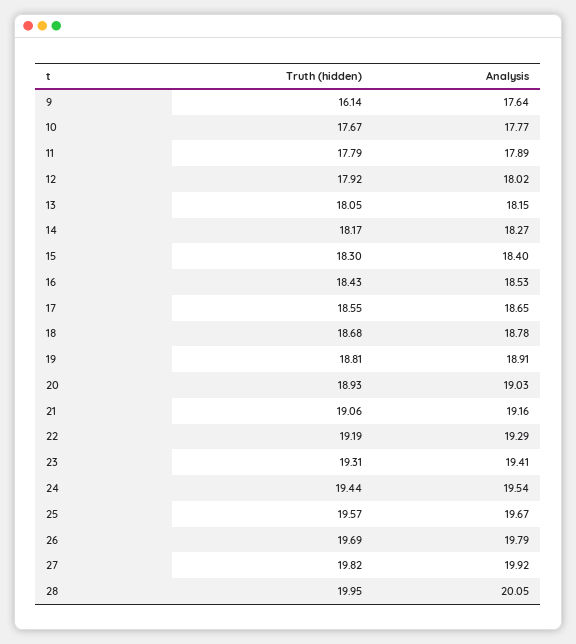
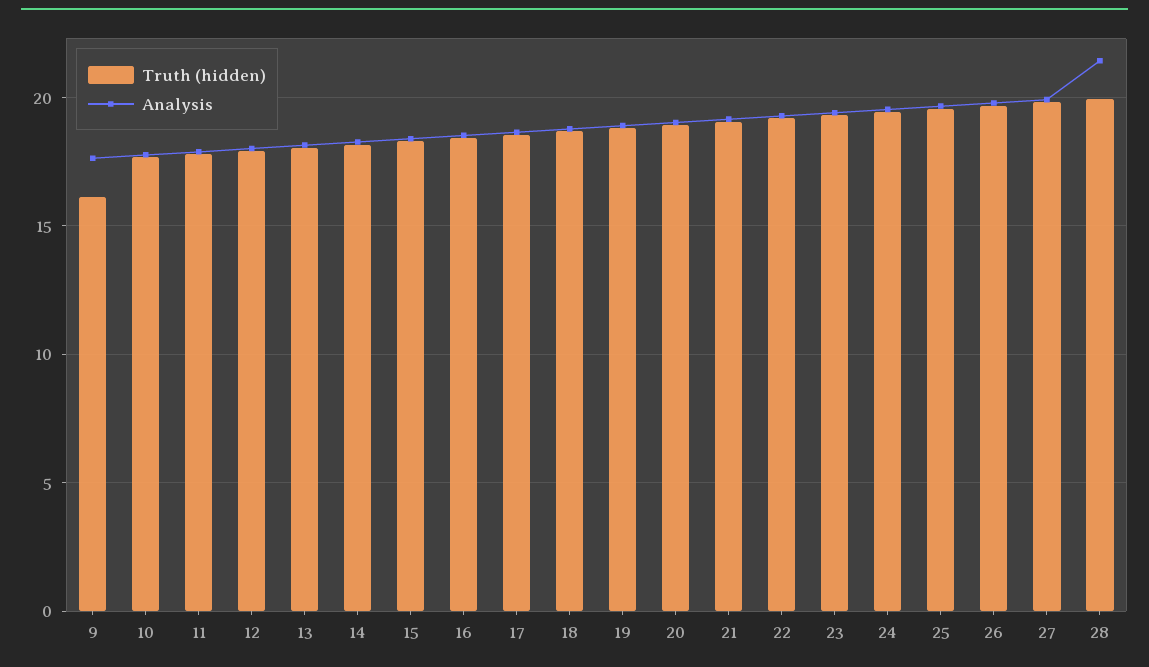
Analysis, 28: 20.05 -> 21.5

